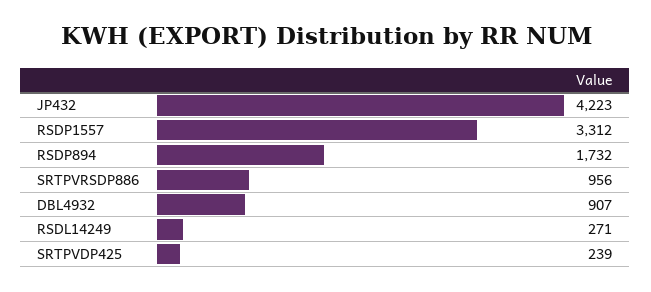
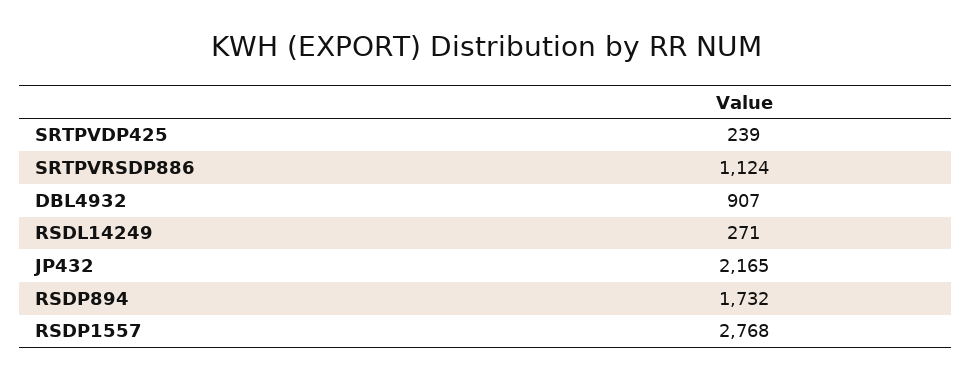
JP432: 4223 -> 2165
RSDP1557: 3312 -> 2768
SRTPVRSDP886: 956 -> 1124

